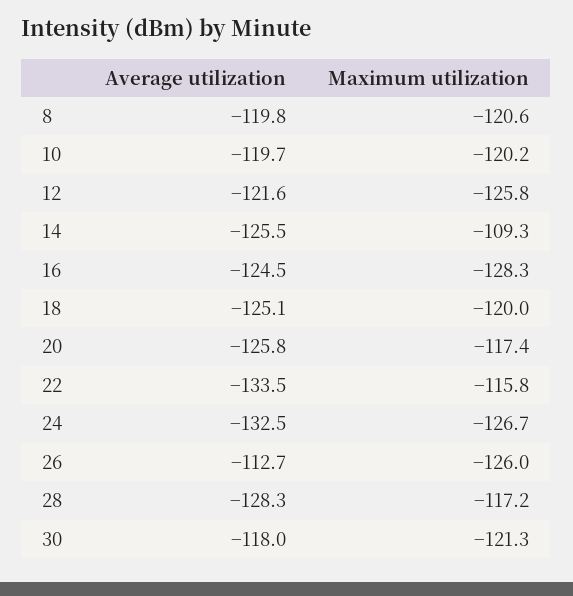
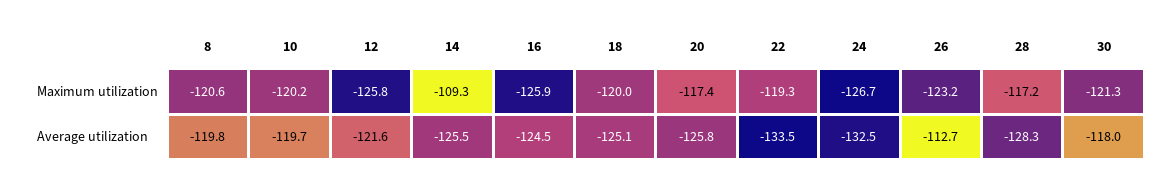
Maximum utilization, 16: -128.3 -> -125.9
Maximum utilization, 22: -115.8 -> -119.3
Maximum utilization, 26: -126 -> -123.2

